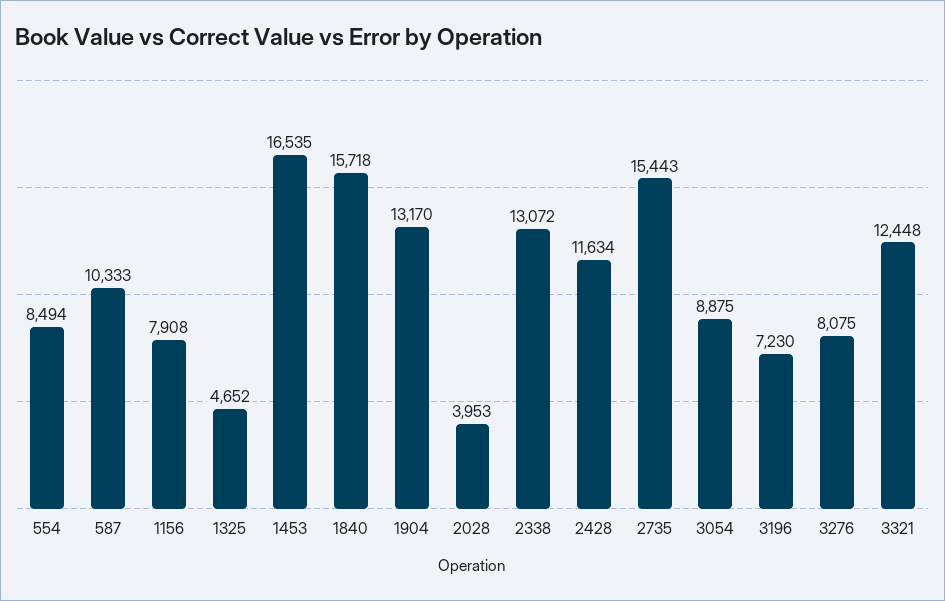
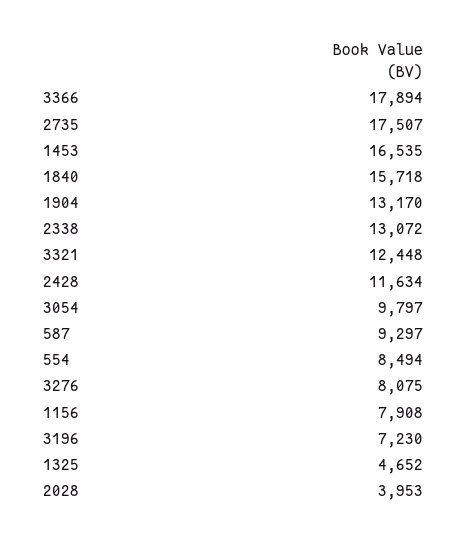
587: 10333 -> 9297
2735: 15443 -> 17507
3054: 8875 -> 9797
3366: none -> 17894

